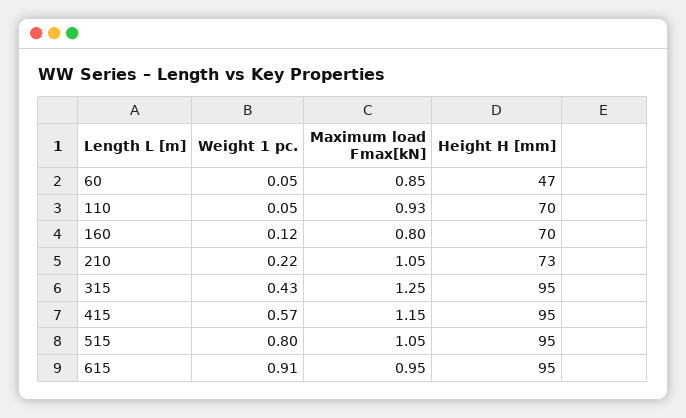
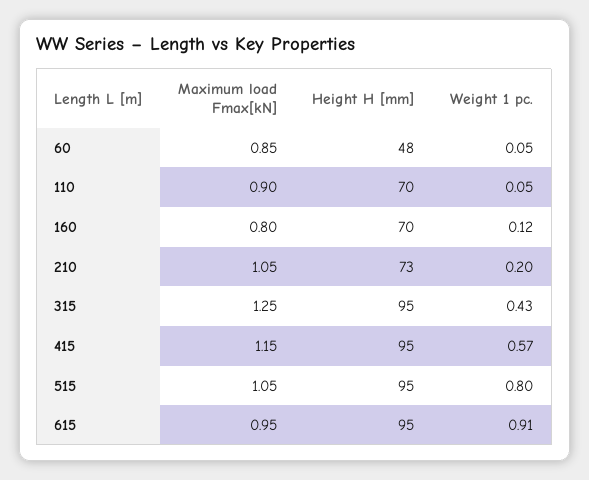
Height H [mm], 60: 47 -> 48
Maximum load Fmax[kN], 110: 0.93 -> 0.9
Weight 1 pc., 210: 0.22 -> 0.2

